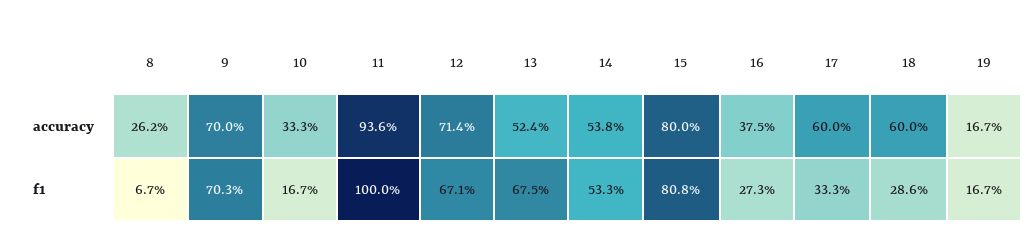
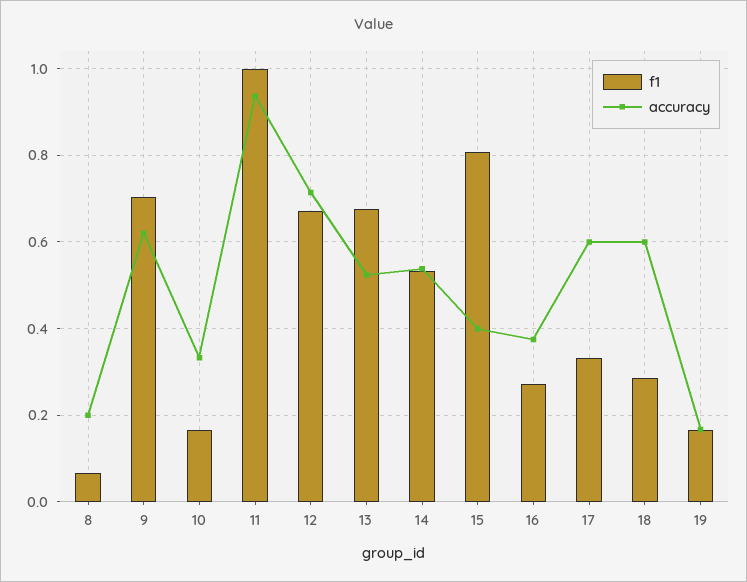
accuracy, 8: 0.262 -> 0.2
accuracy, 9: 0.7 -> 0.62
accuracy, 15: 0.8 -> 0.4

